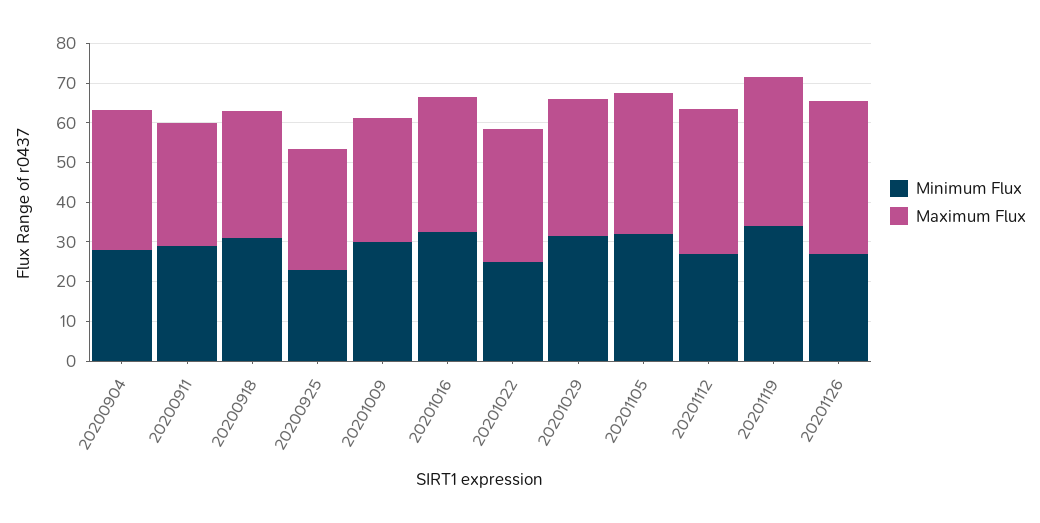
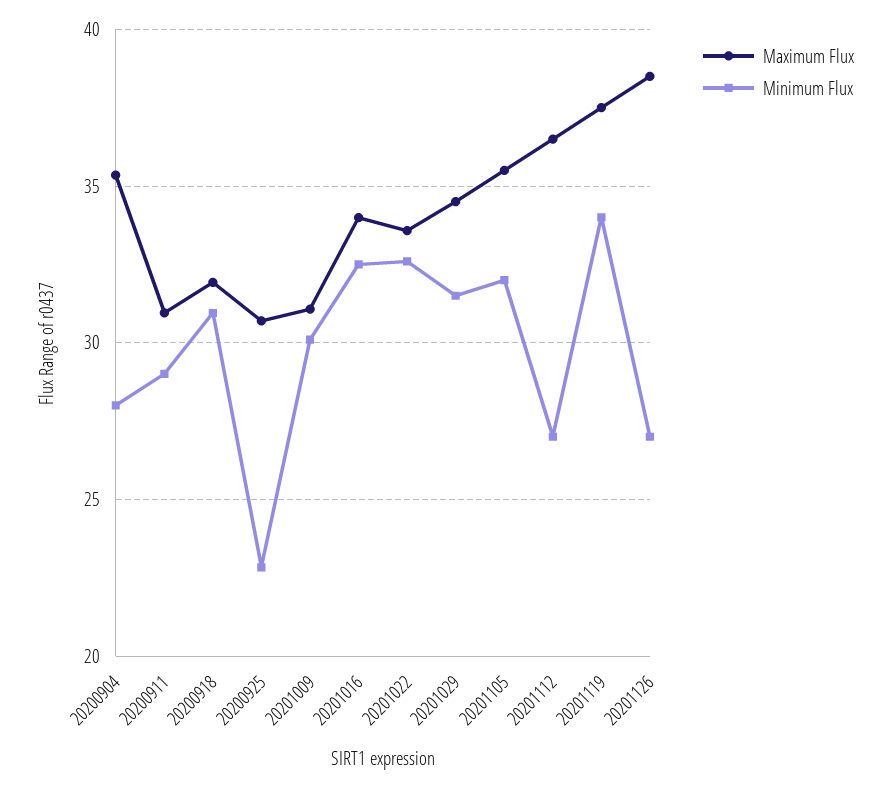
Minimum Flux, 20201022: 25 -> 32.5

